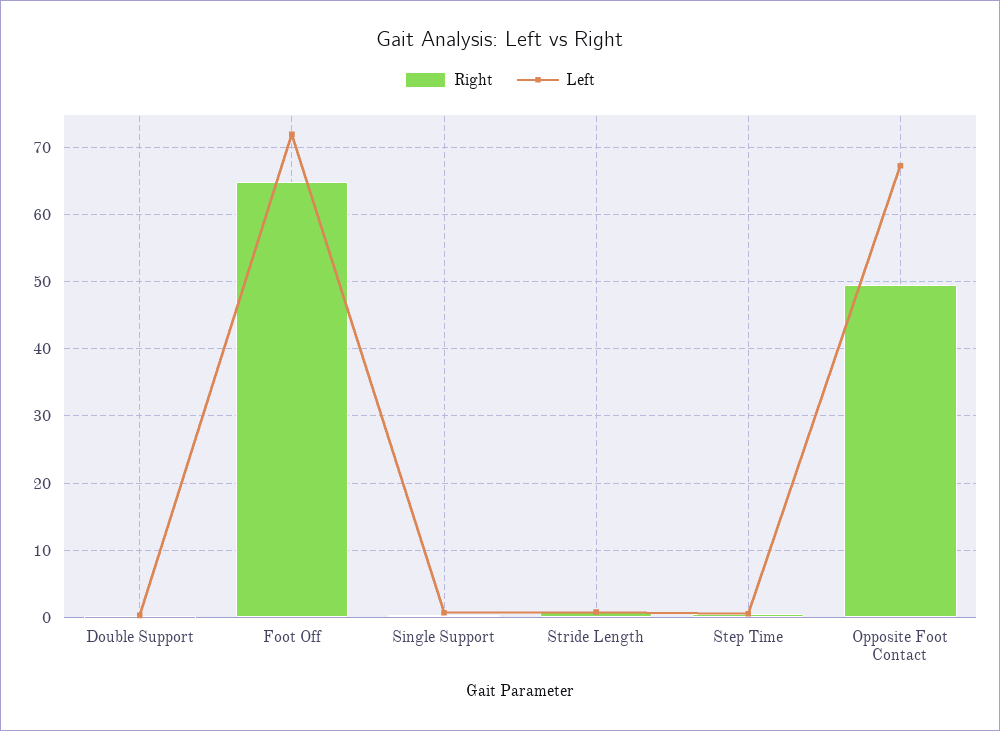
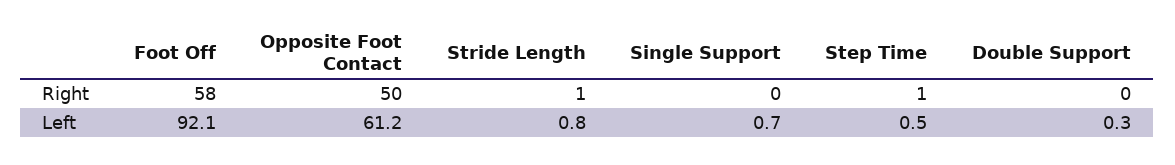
Right, Foot Off: 65 -> 58
Left, Foot Off: 72 -> 92.1
Left, Opposite Foot Contact: 67 -> 61.2

